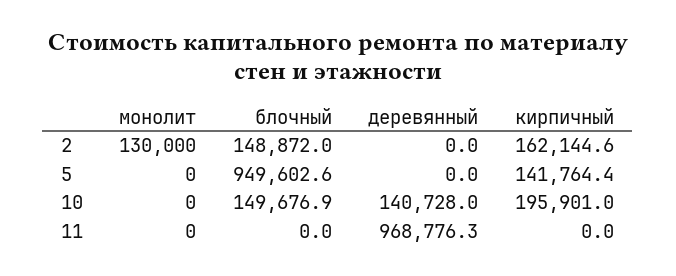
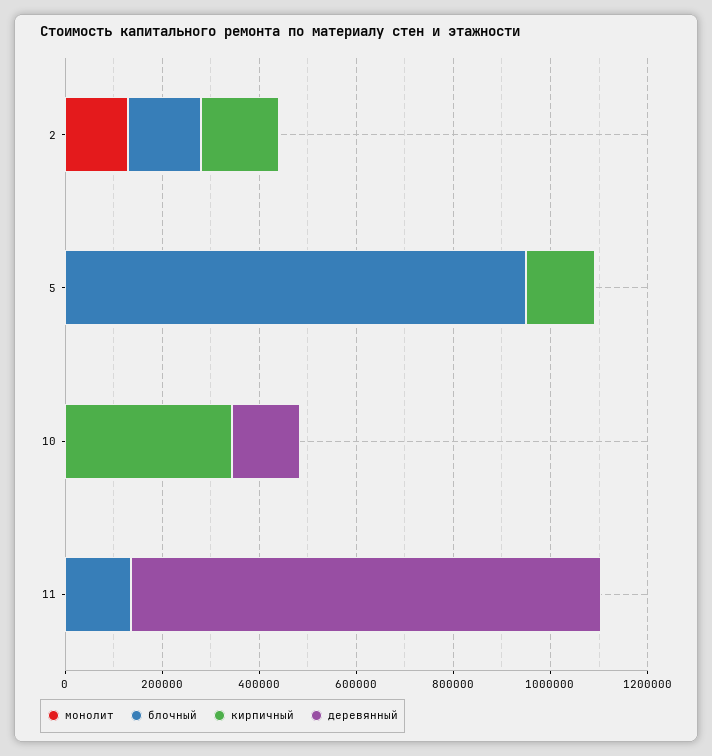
блочный, 10: 149676.9 -> 0
кирпичный, 10: 195901 -> 350000
блочный, 11: 0 -> 150000

